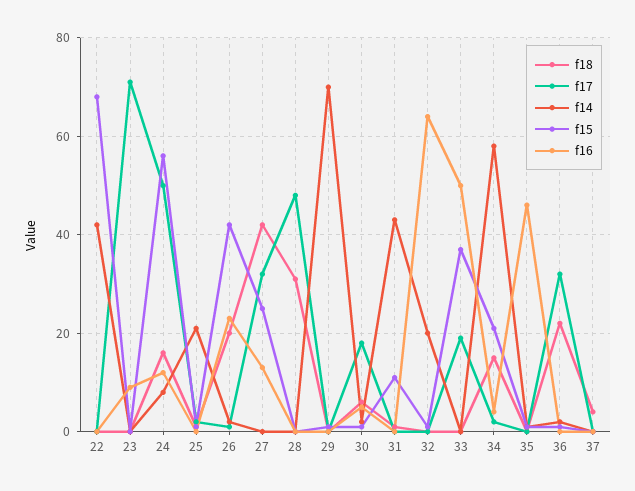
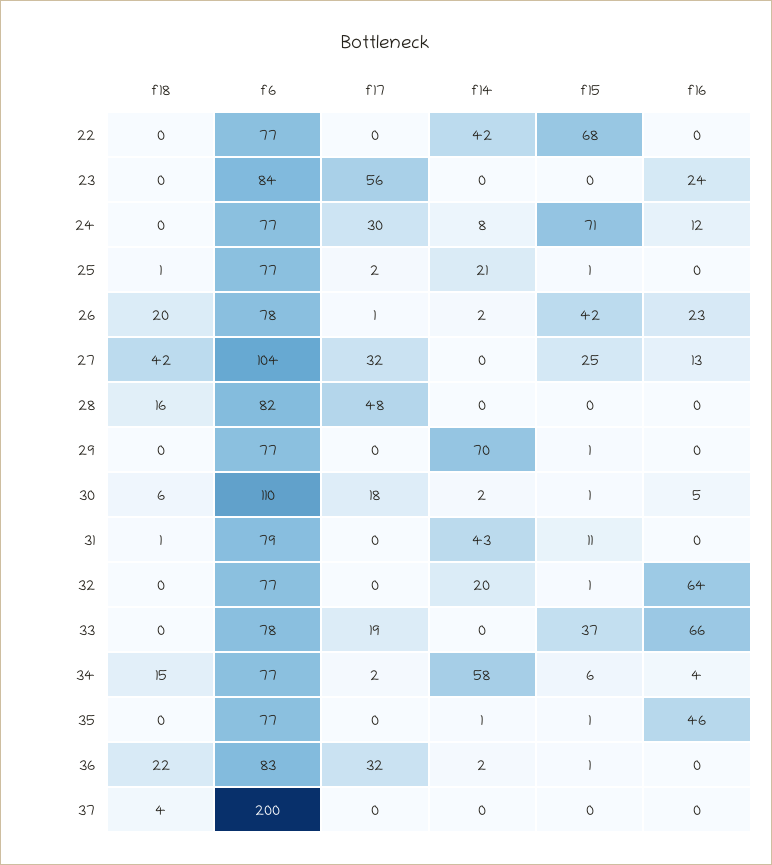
f17, 23: 70 -> 56
f16, 23: 10 -> 24
f18, 24: 15 -> 0
f17, 24: 50 -> 30
f15, 24: 55 -> 71
f18, 28: 30 -> 16
f16, 33: 50 -> 66
f15, 34: 20 -> 6
f6, 22: none -> 77
f6, 23: none -> 84
f6, 24: none -> 77
f6, 25: none -> 77
f6, 26: none -> 78
f6, 27: none -> 104
f6, 28: none -> 82
f6, 29: none -> 77
f6, 30: none -> 110
f6, 31: none -> 79
f6, 32: none -> 77
f6, 33: none -> 78
f6, 34: none -> 77
f6, 35: none -> 77
f6, 36: none -> 83
f6, 37: none -> 200

